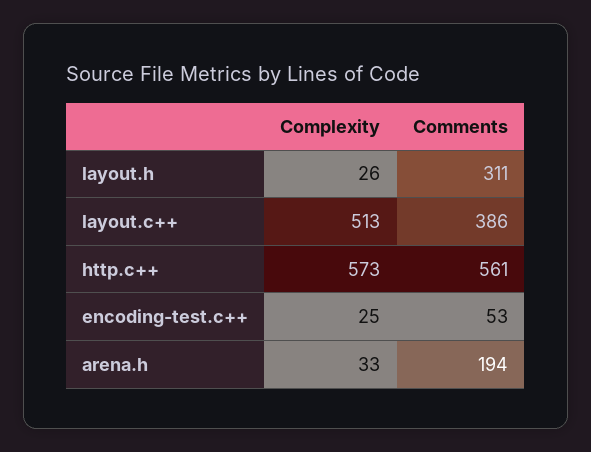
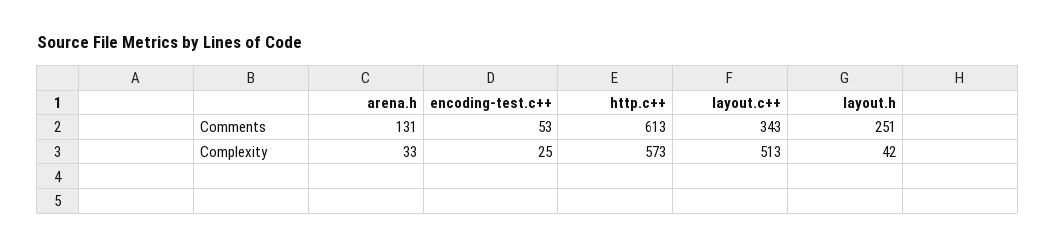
Complexity, layout.h: 26 -> 42
Comments, layout.h: 311 -> 251
Comments, layout.c++: 386 -> 343
Comments, http.c++: 561 -> 613
Comments, arena.h: 194 -> 131

